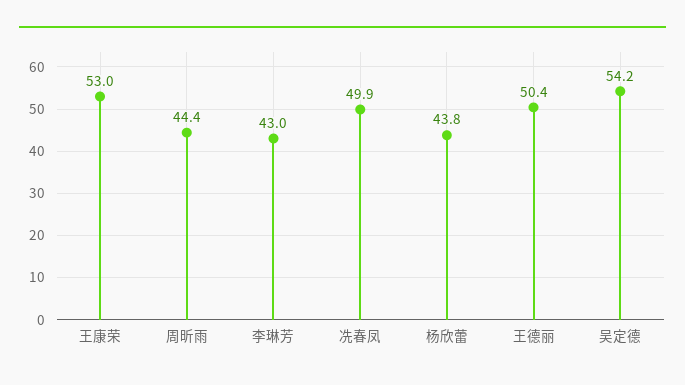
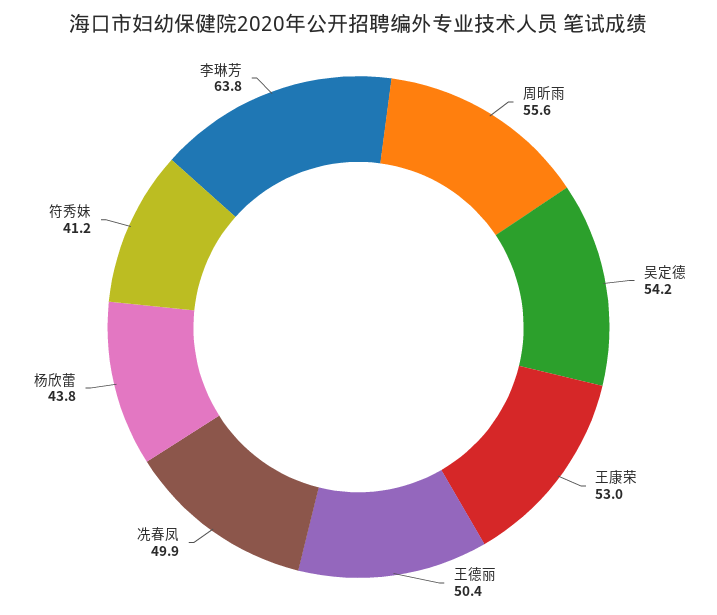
周昕雨: 44.4 -> 55.6
李琳芳: 43 -> 63.8
符秀妹: none -> 41.2

